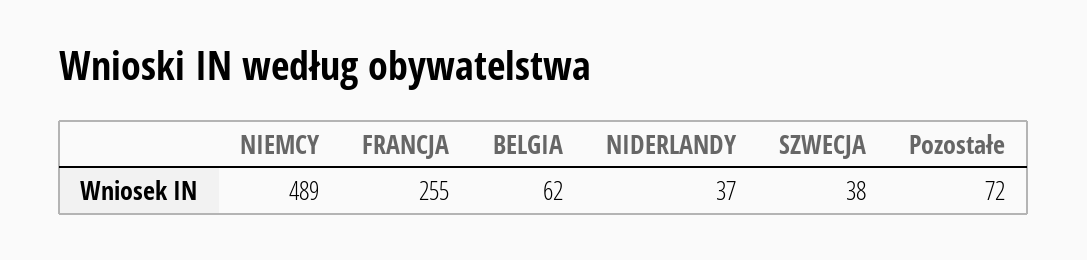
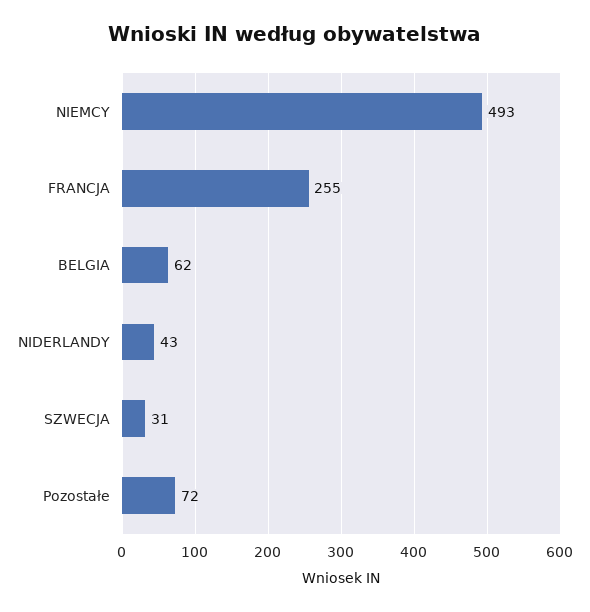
NIEMCY: 489 -> 493
NIDERLANDY: 37 -> 43
SZWECJA: 38 -> 31

